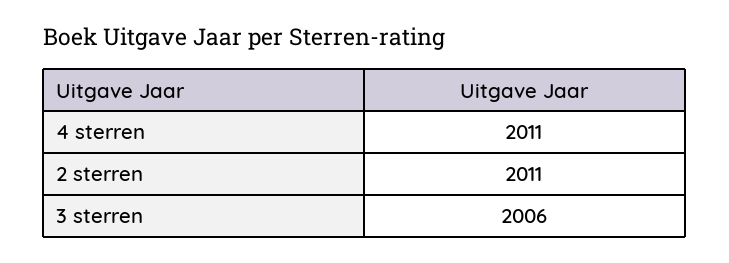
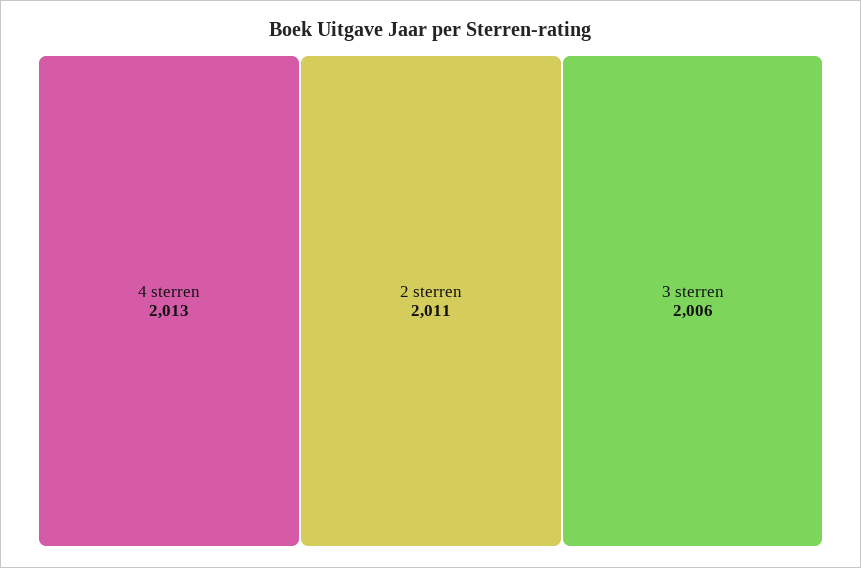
4 sterren: 2011 -> 2013

